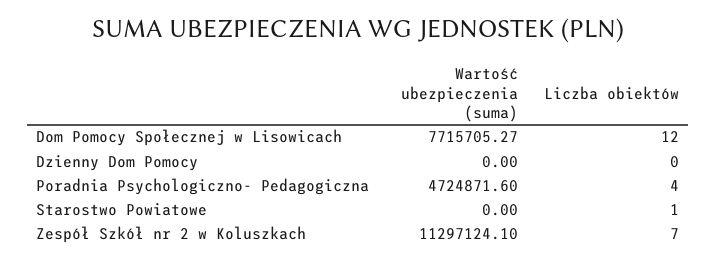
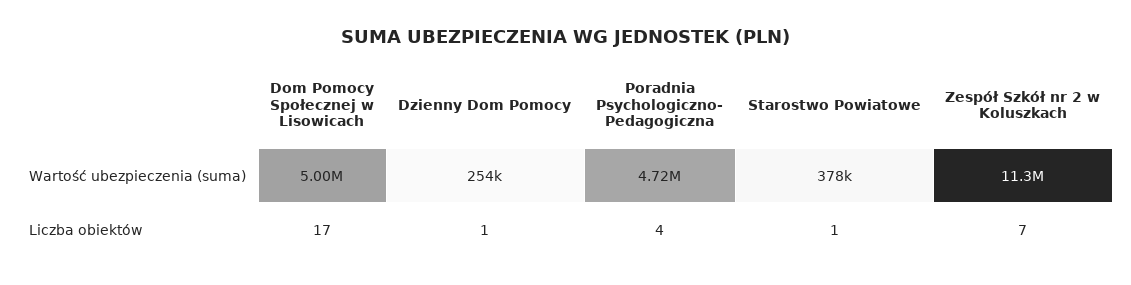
Wartość ubezpieczenia (suma), Dom Pomocy Społecznej w Lisowicach: 7715705.27 -> 5000000
Liczba obiektów, Dom Pomocy Społecznej w Lisowicach: 12 -> 17
Wartość ubezpieczenia (suma), Dzienny Dom Pomocy: 0 -> 254000
Liczba obiektów, Dzienny Dom Pomocy: 0 -> 1
Wartość ubezpieczenia (suma), Starostwo Powiatowe: 0 -> 378000

